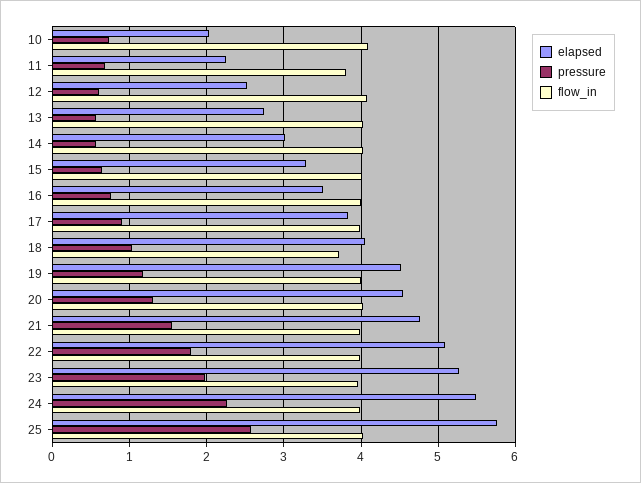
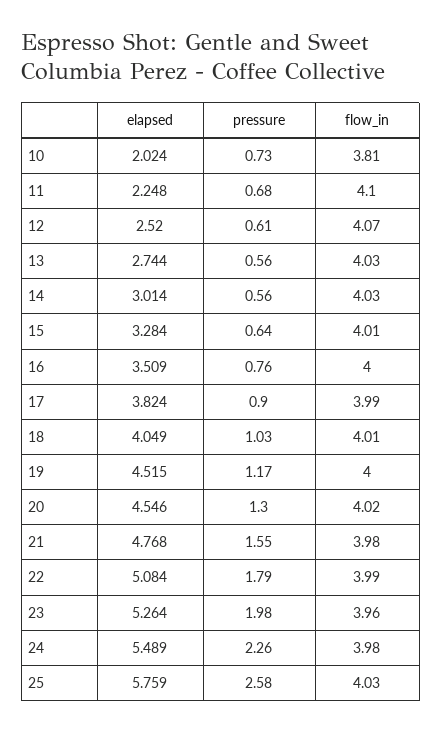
flow_in, 10: 4.1 -> 3.81
flow_in, 11: 3.8 -> 4.1
flow_in, 18: 3.7 -> 4.01

